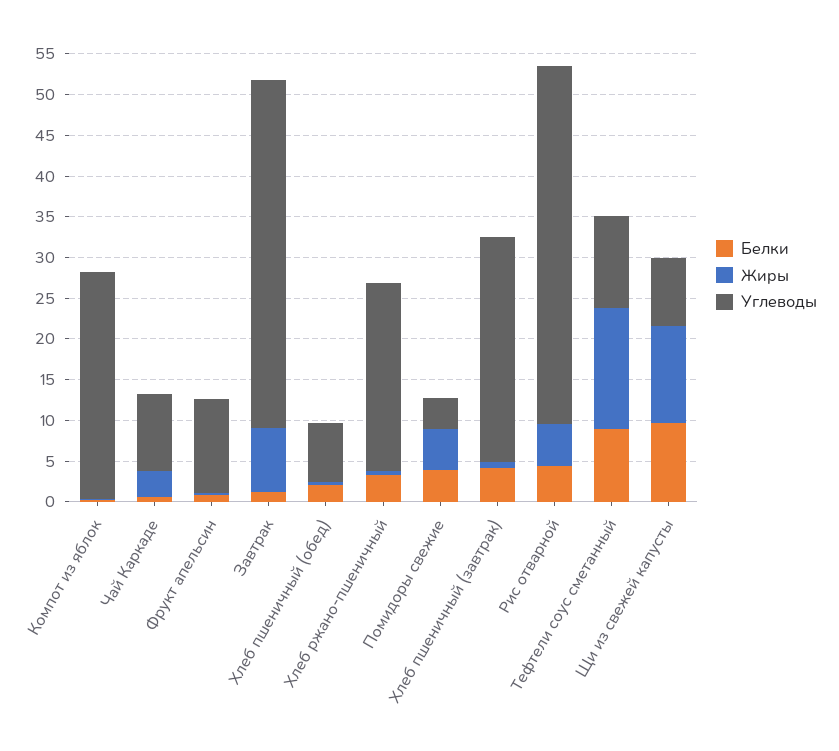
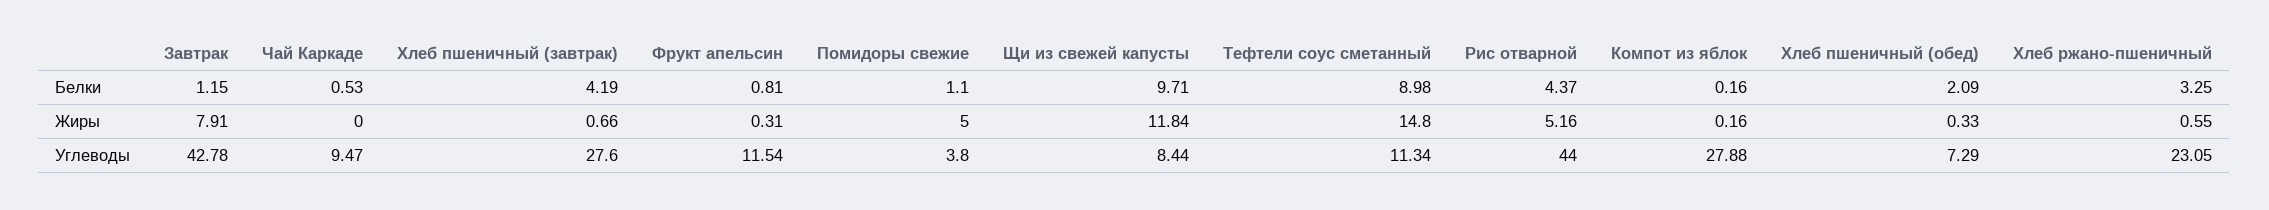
Жиры, Чай Каркаде: 3 -> 0
Белки, Помидоры свежие: 4 -> 1.1

